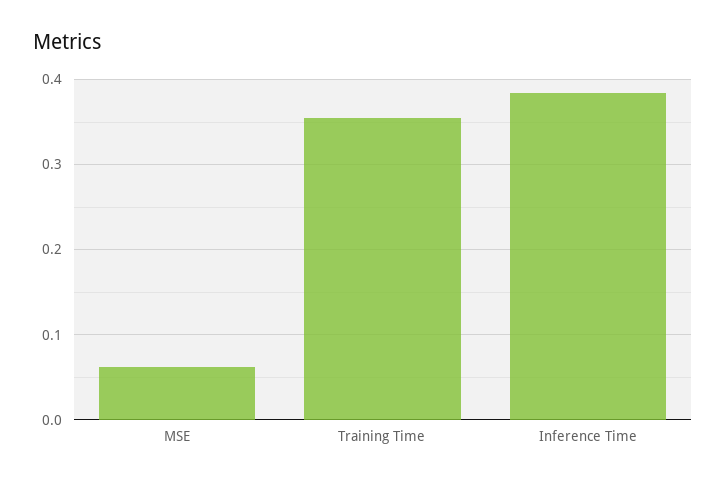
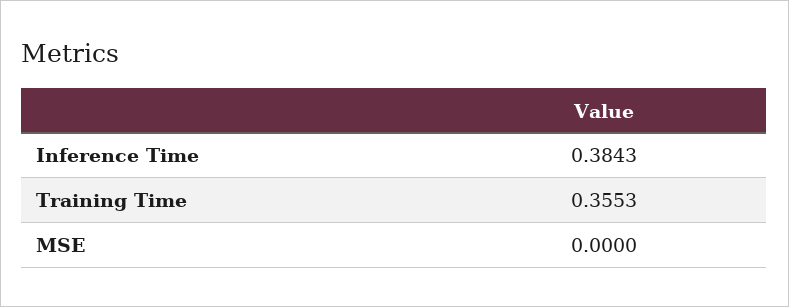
MSE: 0.06 -> 0

